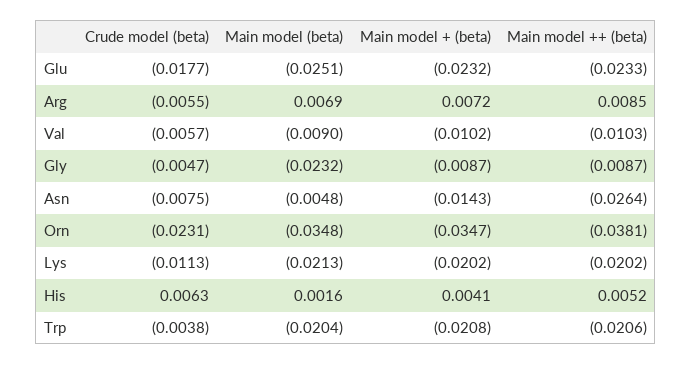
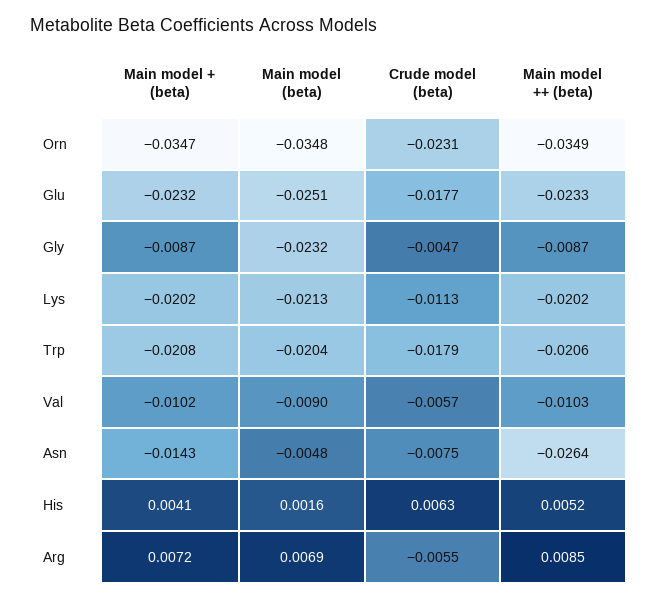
Main model ++ (beta), Orn: -0.0381 -> -0.0349
Crude model (beta), Trp: -0.0038 -> -0.0179

